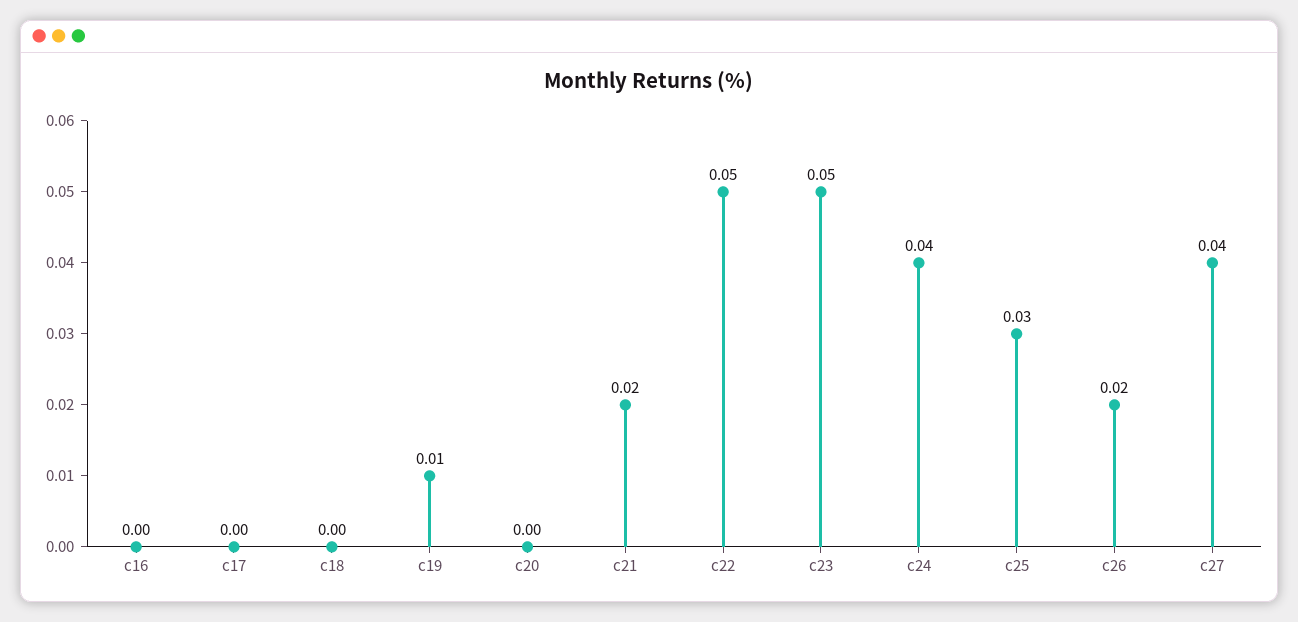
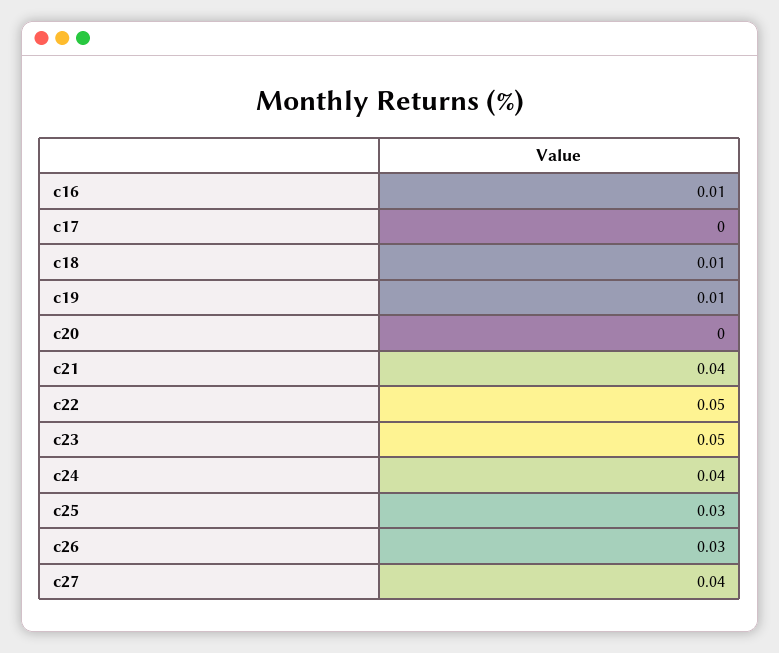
c16: 0 -> 0.01
c18: 0 -> 0.01
c21: 0.02 -> 0.04
c26: 0.02 -> 0.03

